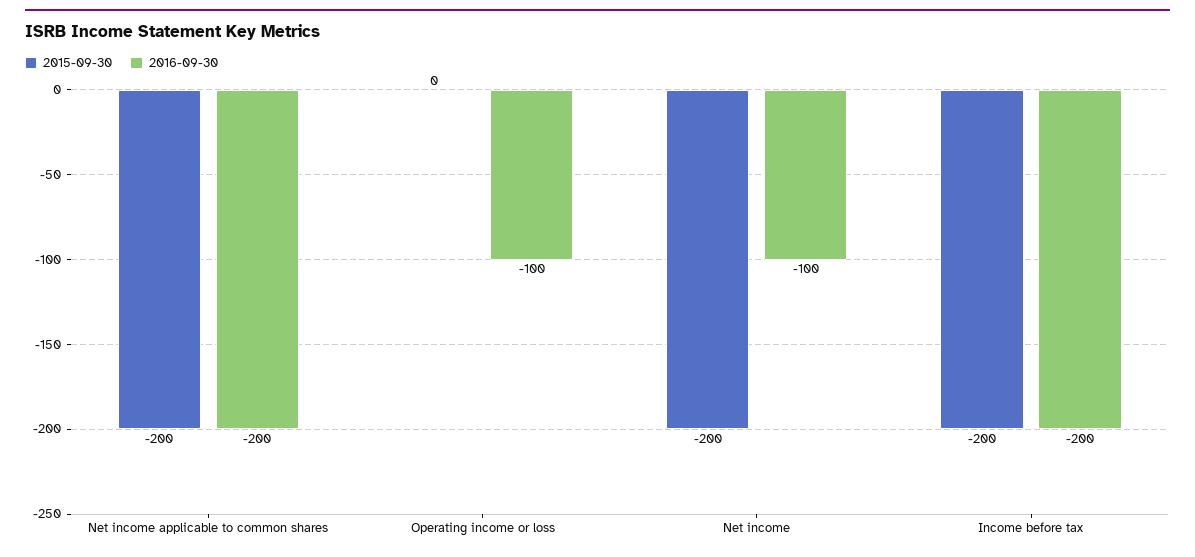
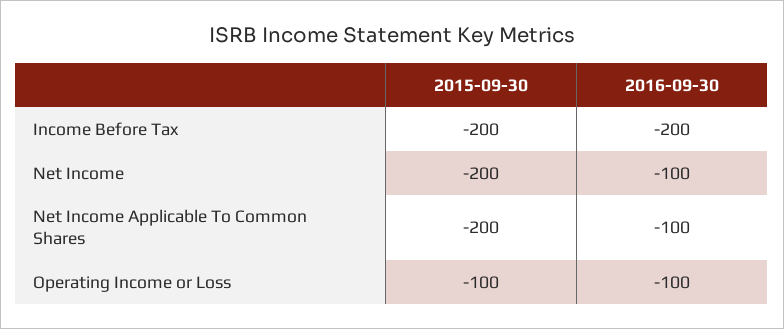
2016-09-30, Net income applicable to common shares: -200 -> -100
2015-09-30, Operating income or loss: 0 -> -100

